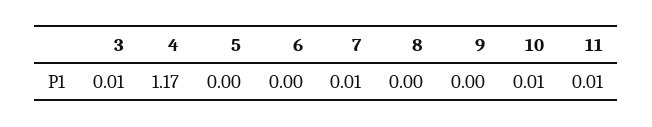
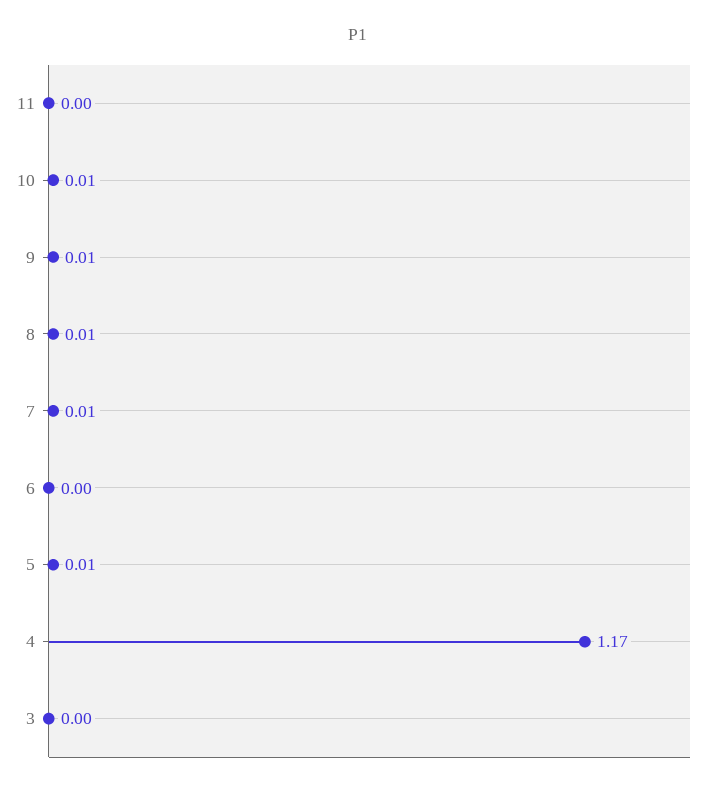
3: 0.01 -> 0
5: 0 -> 0.01
8: 0 -> 0.01
9: 0 -> 0.01
11: 0.01 -> 0

